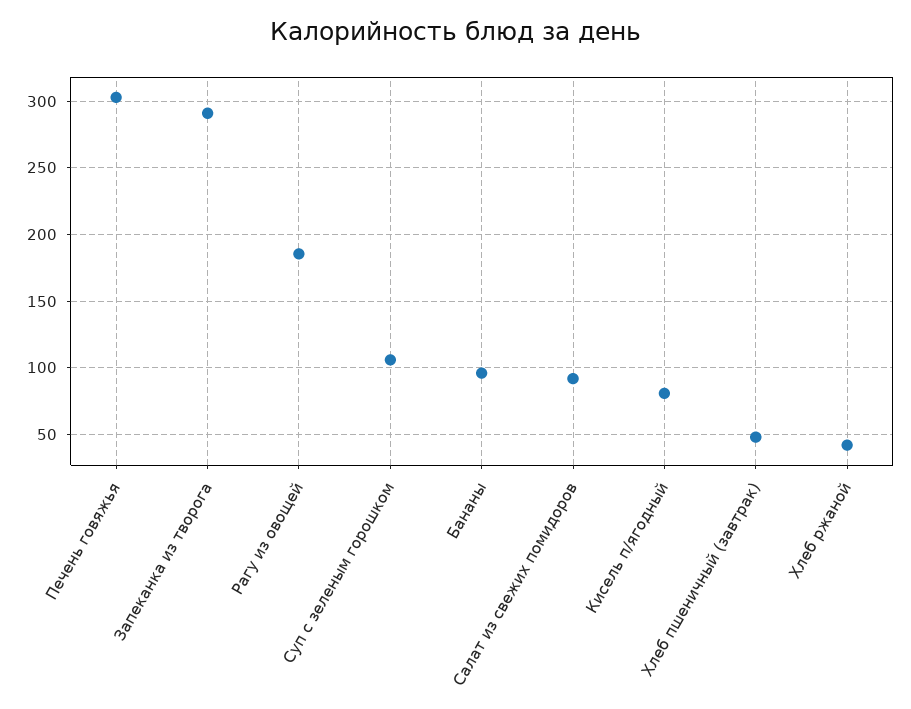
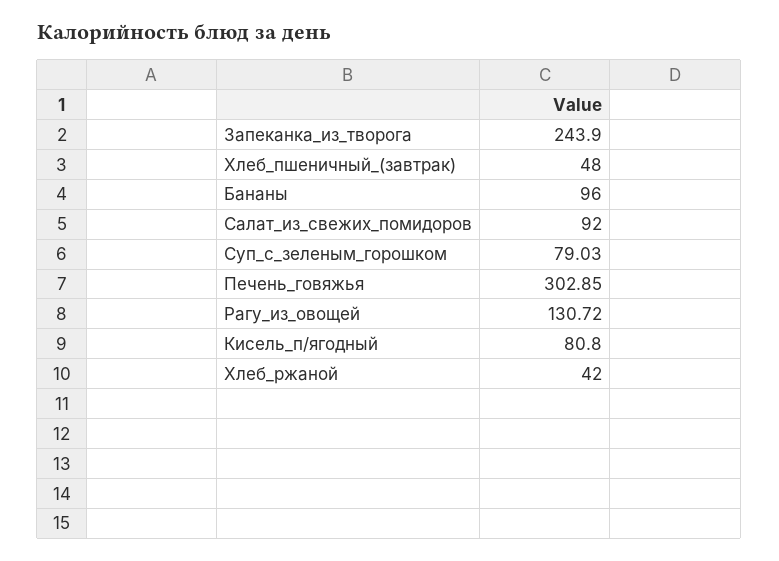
Запеканка из творога: 290 -> 243.9
Рагу из овощей: 185 -> 130.72
Суп с зеленым горошком: 105 -> 79.03

